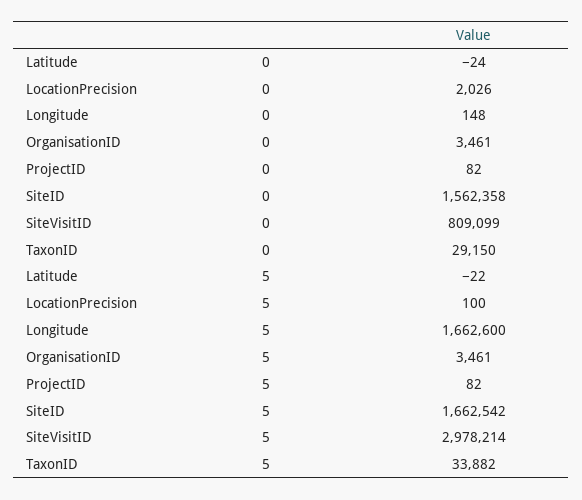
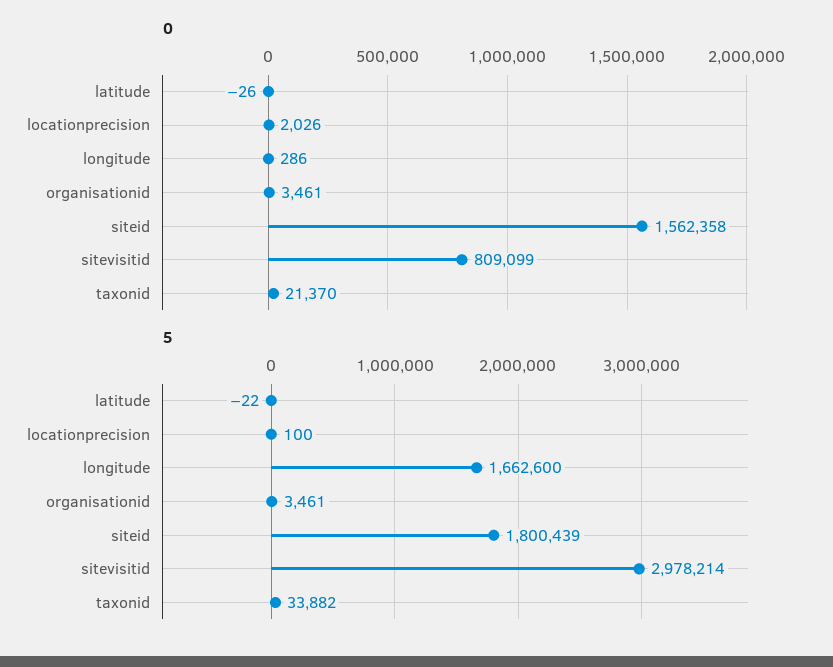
0, Latitude: -24 -> -26
0, Longitude: 148 -> 286
0, ProjectID: 82 -> none
0, TaxonID: 29150 -> 21370
5, ProjectID: 82 -> none
5, SiteID: 1662542 -> 1800439

